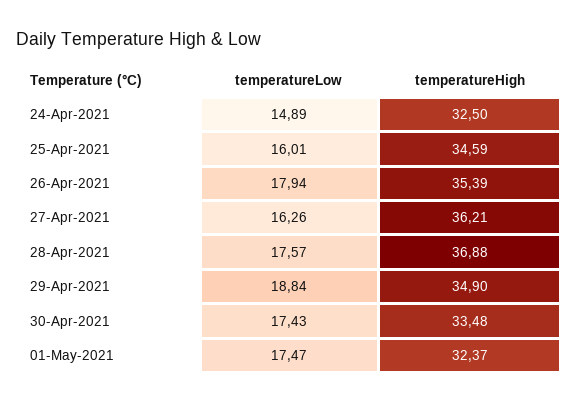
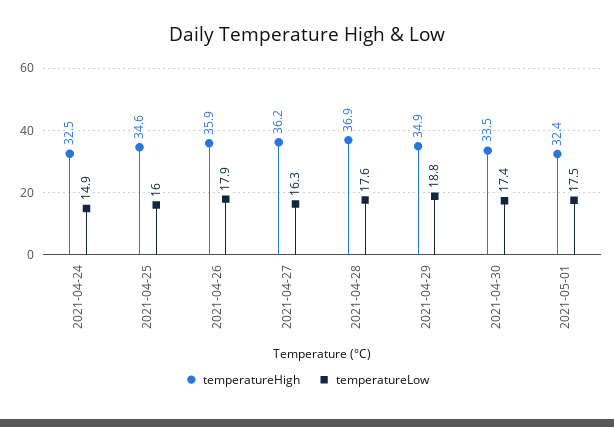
temperatureHigh, 26-Apr-2021: 35.39 -> 35.9

